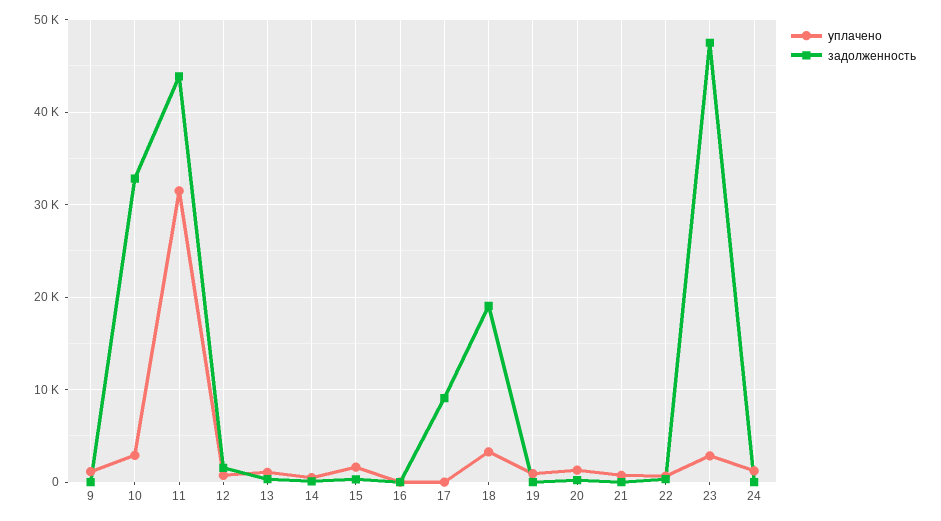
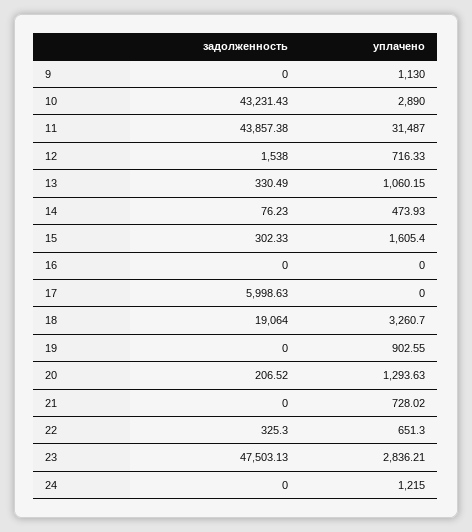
задолженность, 10: 33000 -> 43231.43
задолженность, 17: 9000 -> 5998.63

